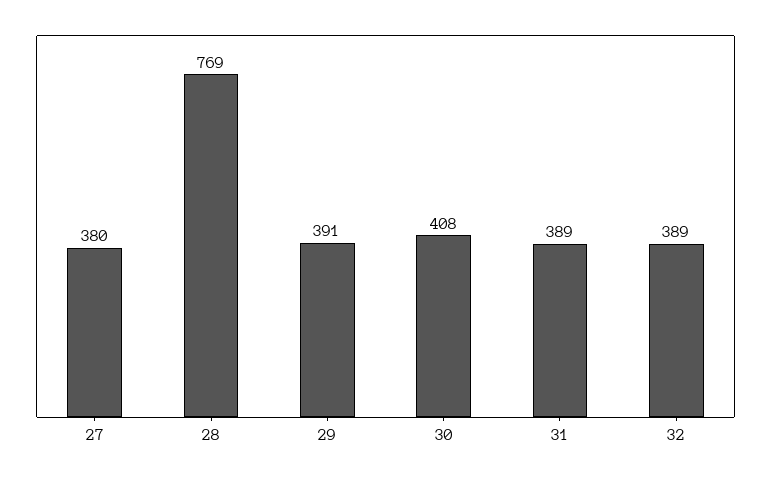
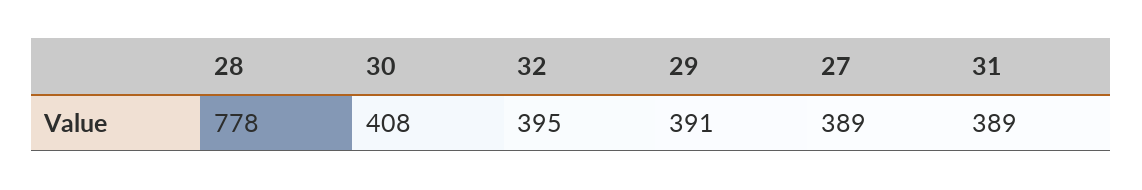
27: 380 -> 389
28: 769 -> 778
32: 389 -> 395

